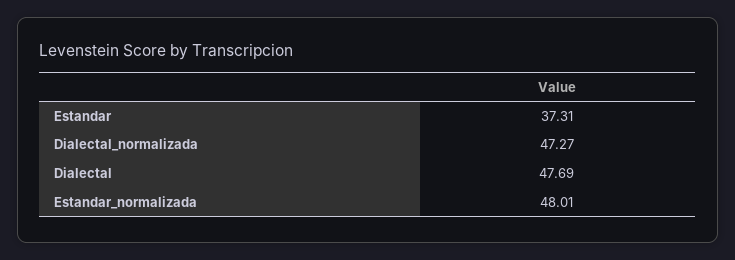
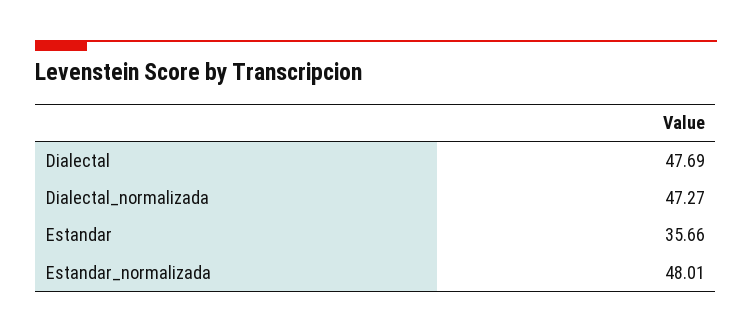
Estandar: 37.31 -> 35.66

